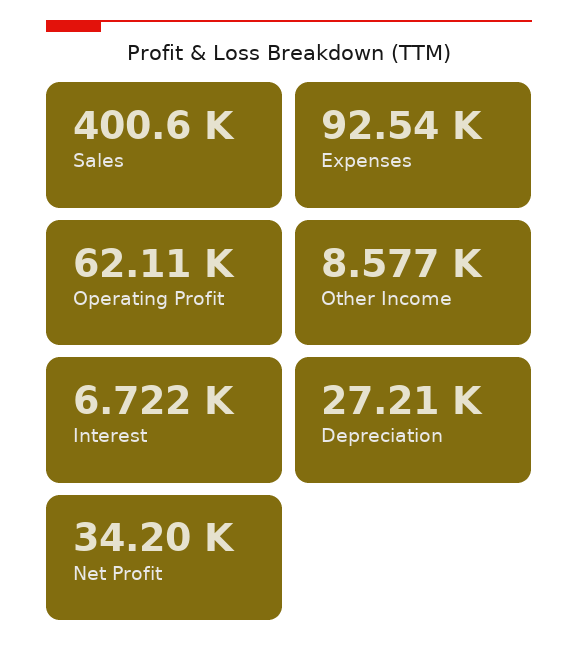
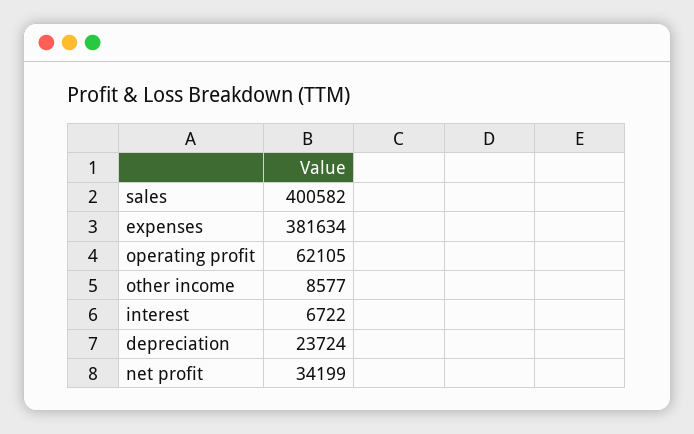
Expenses: 92540 -> 381634
Depreciation: 27210 -> 23724

